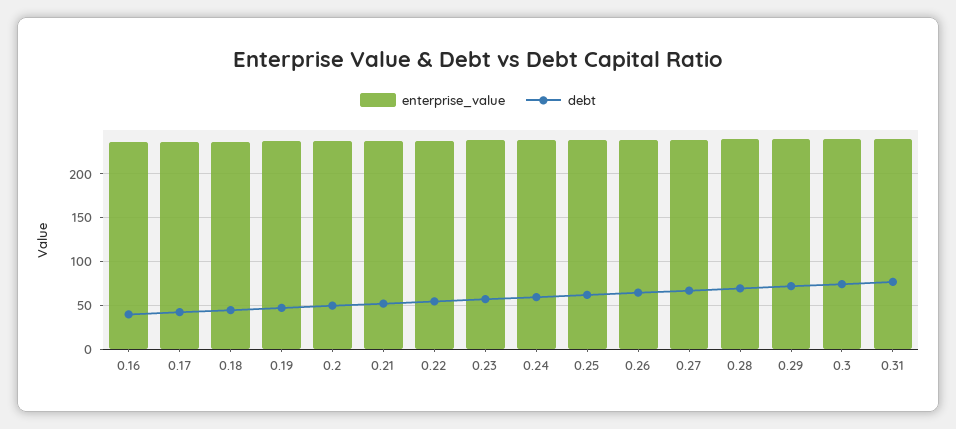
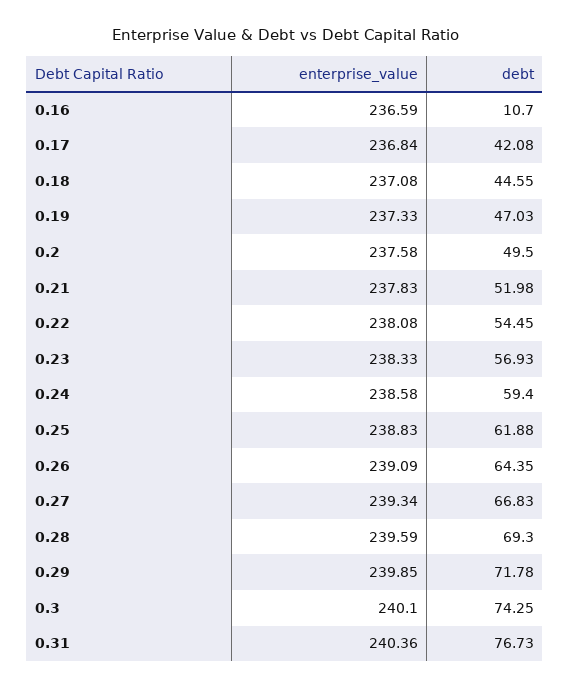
debt, 0.16: 40 -> 10.7

